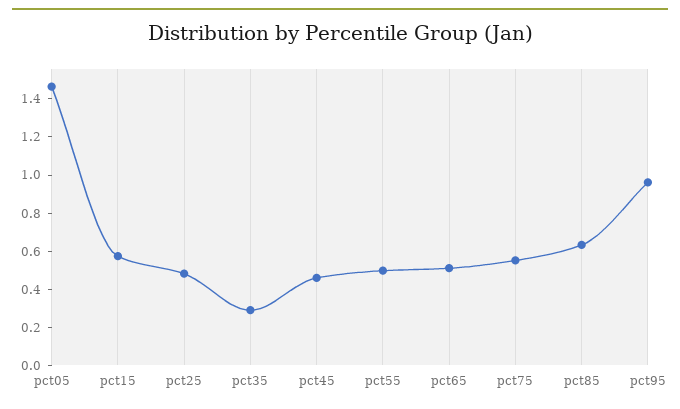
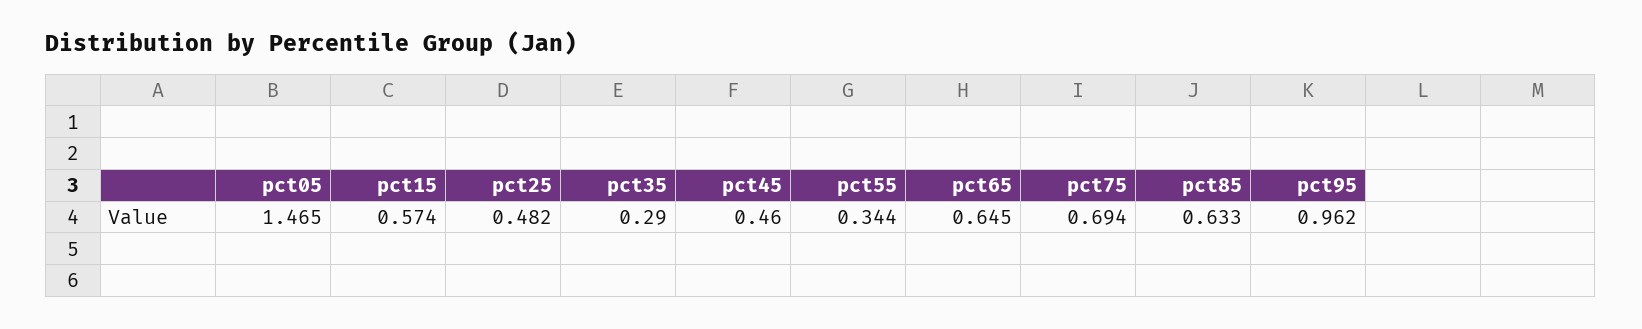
pct55: 0.5 -> 0.344
pct65: 0.5 -> 0.645
pct75: 0.55 -> 0.694

